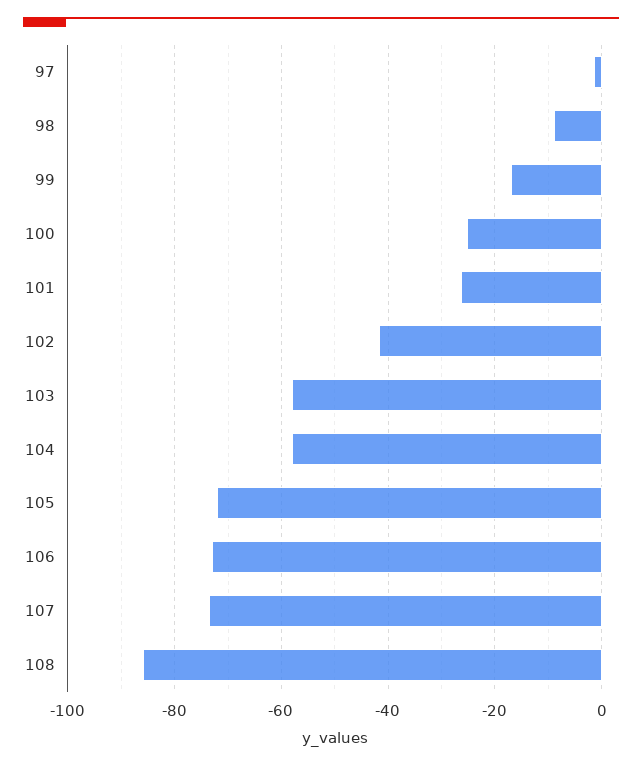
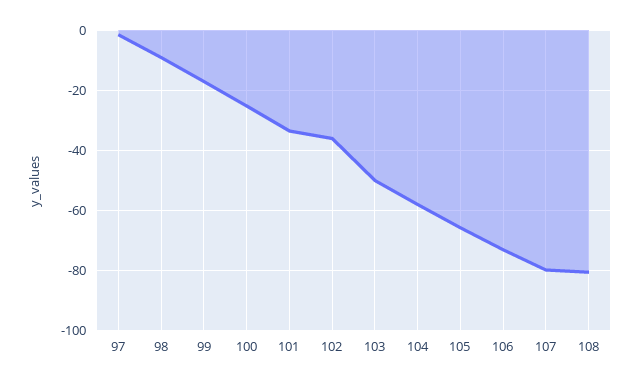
101: -26 -> -34
102: -42 -> -36
103: -58 -> -50
105: -72 -> -66
107: -74 -> -80
108: -86 -> -80

